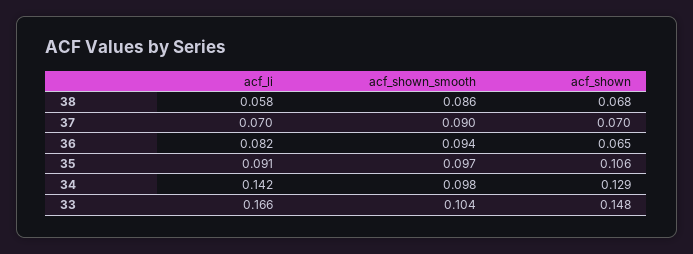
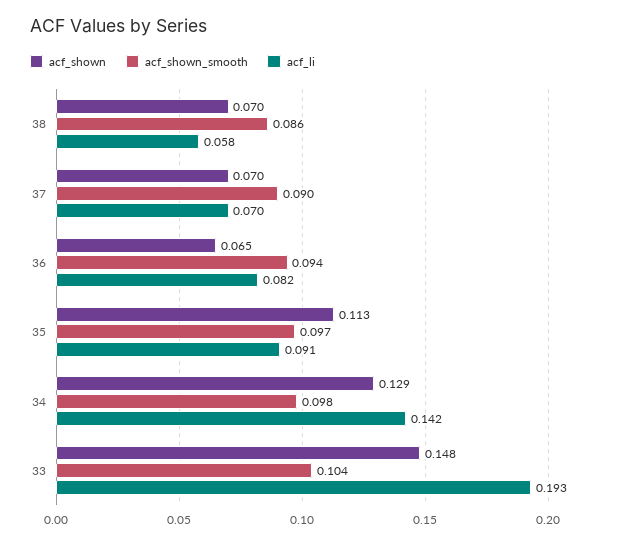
acf_shown, 38: 0.068 -> 0.07
acf_shown, 35: 0.106 -> 0.113
acf_li, 33: 0.166 -> 0.193

